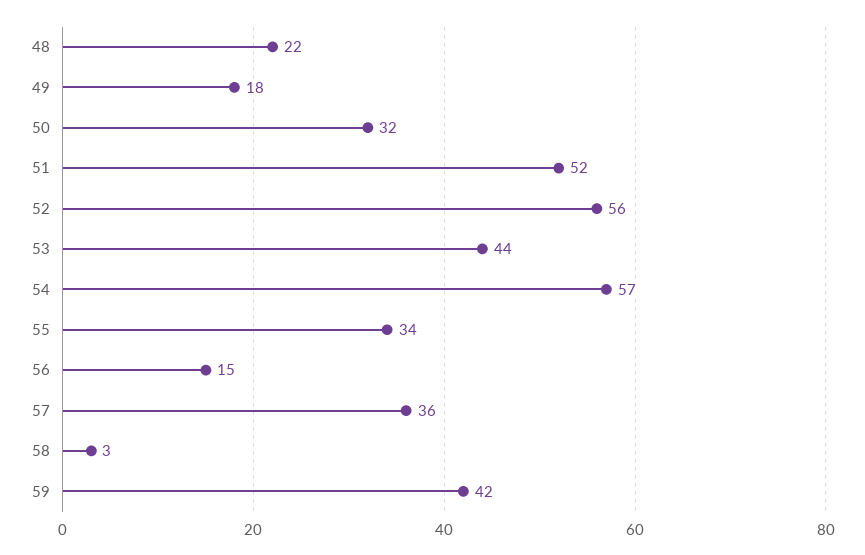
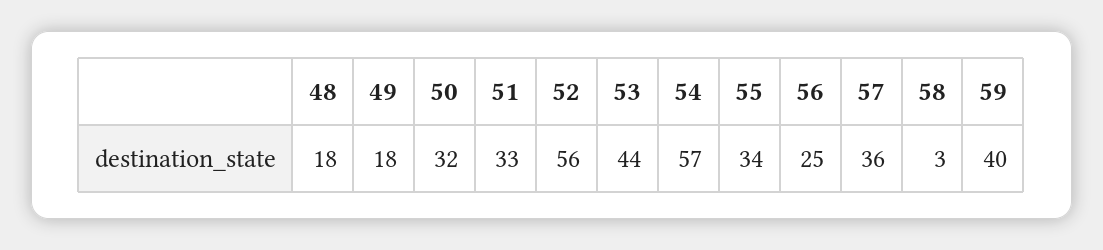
48: 22 -> 18
51: 52 -> 33
56: 15 -> 25
59: 42 -> 40

